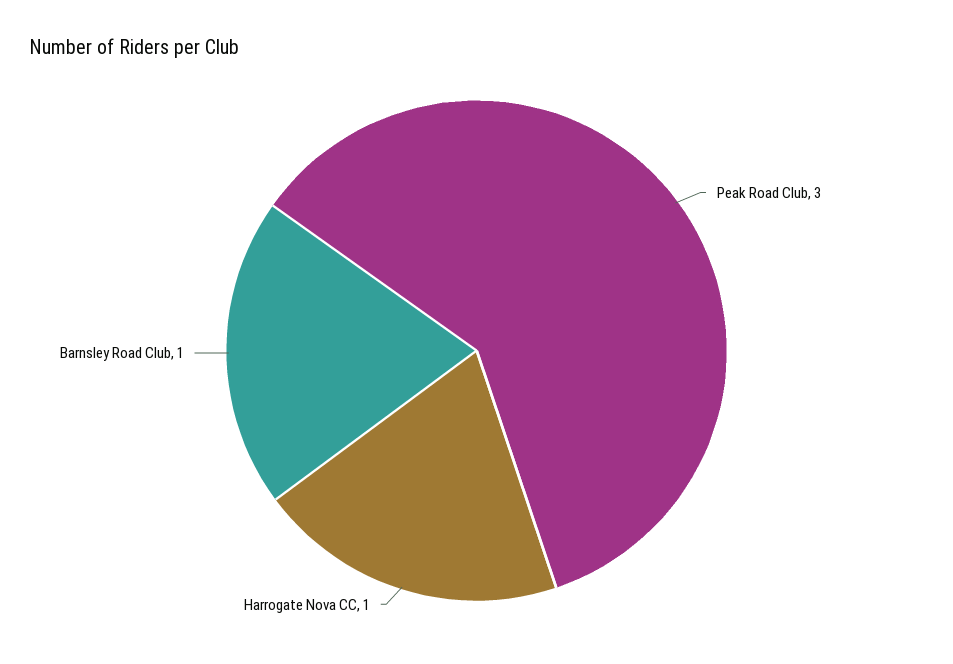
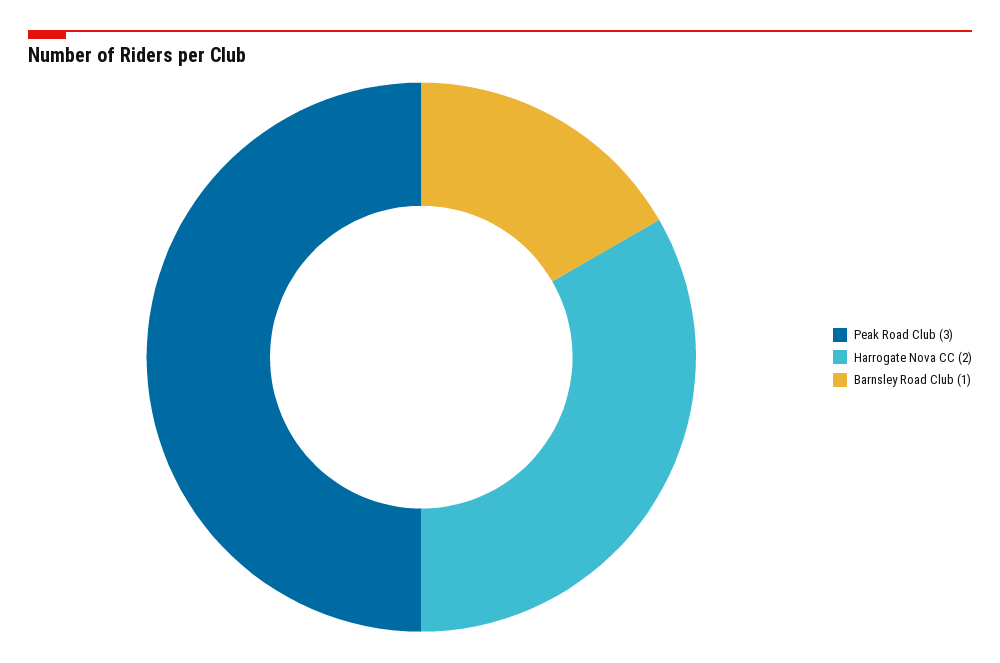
Harrogate Nova CC: 1 -> 2

